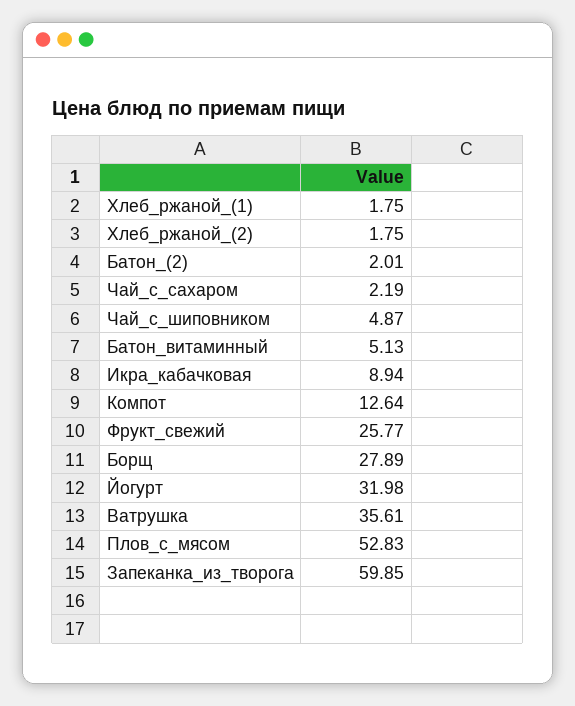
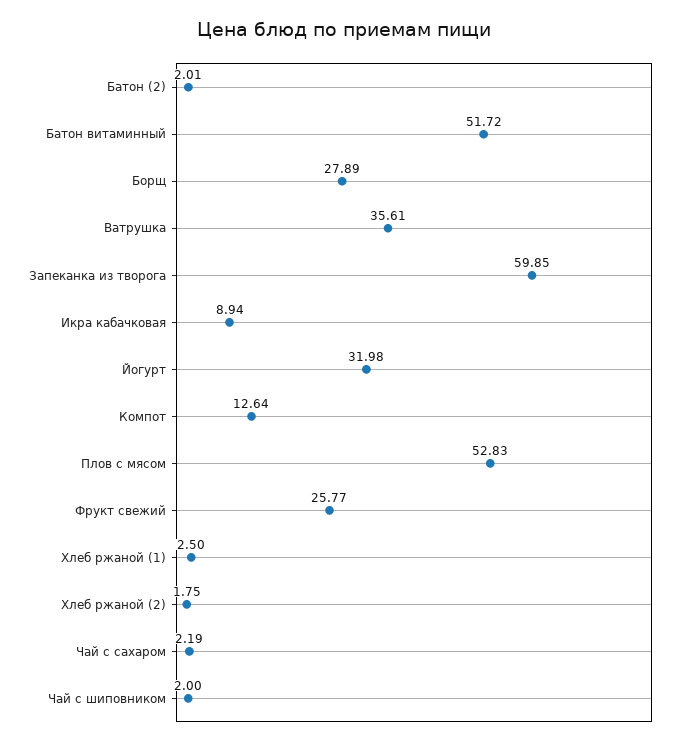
Хлеб_ржаной_(1): 1.75 -> 2.5
Чай_с_шиповником: 4.87 -> 2
Батон_витаминный: 5.13 -> 51.72

